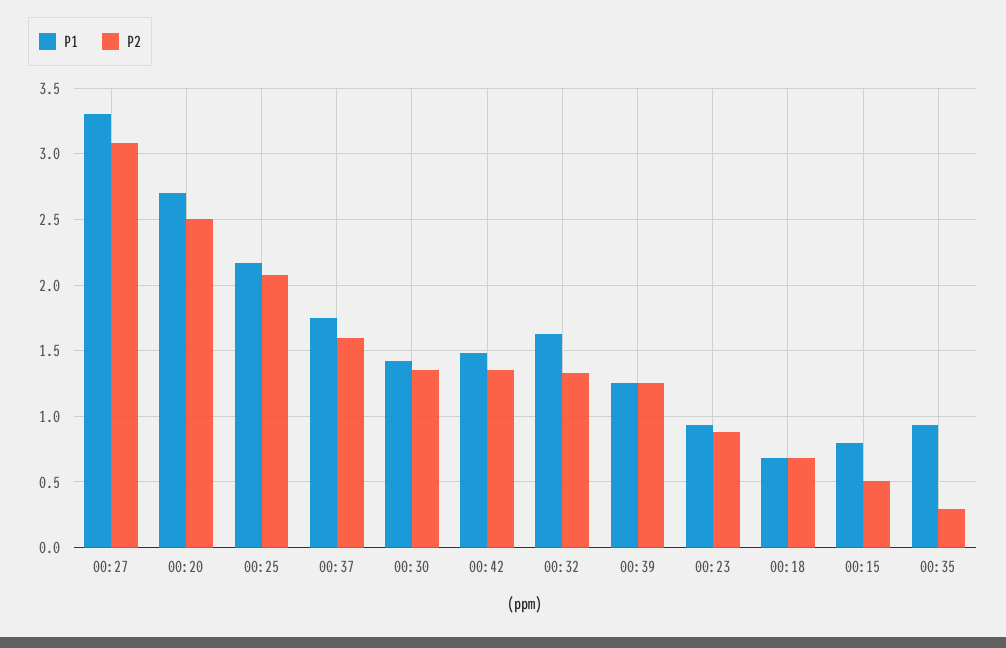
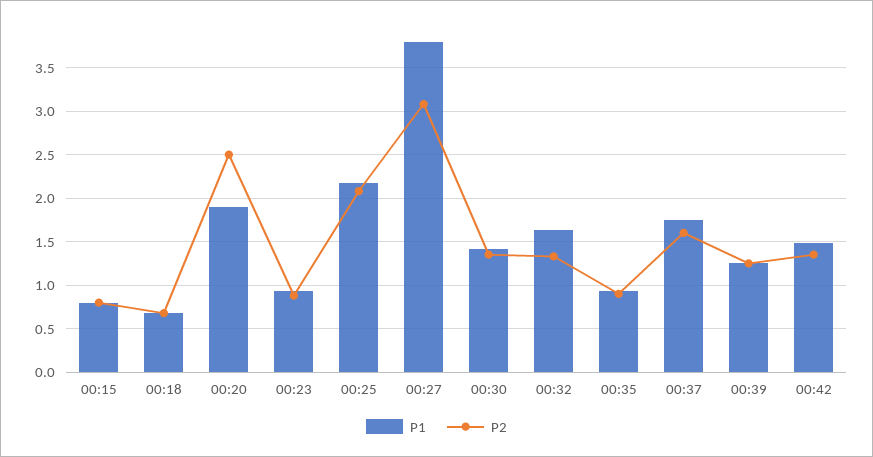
P1, 00:27: 3.3 -> 3.8
P1, 00:20: 2.7 -> 1.9
P2, 00:15: 0.5 -> 0.8
P2, 00:35: 0.3 -> 0.9

